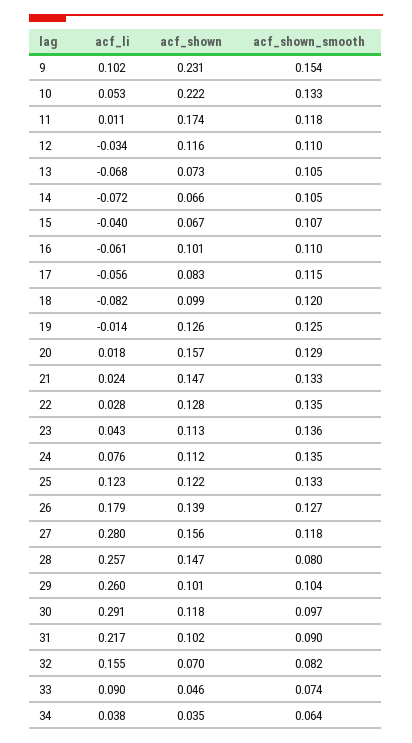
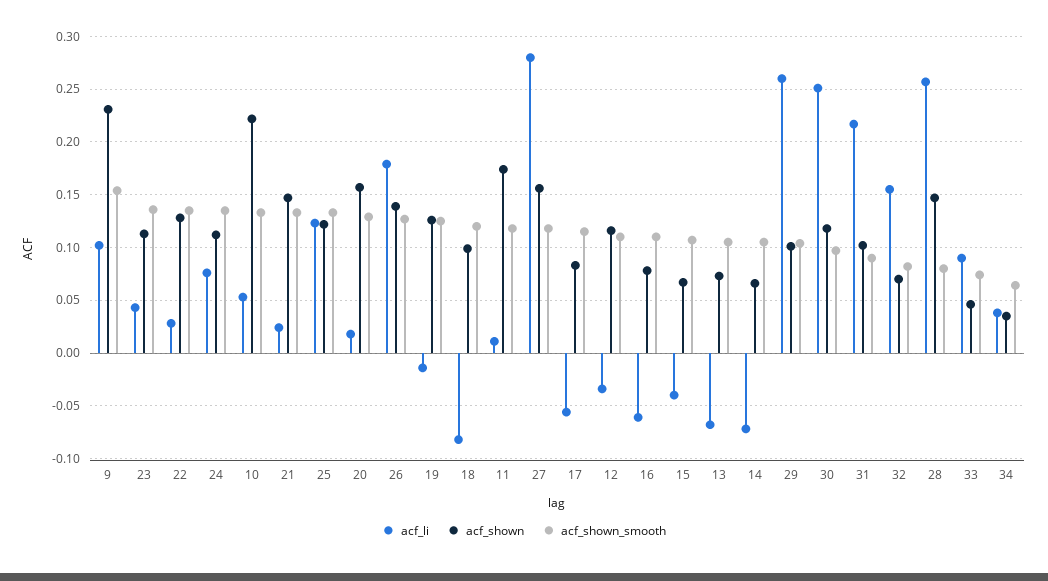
acf_shown, 16: 0.101 -> 0.08
acf_li, 30: 0.291 -> 0.25

